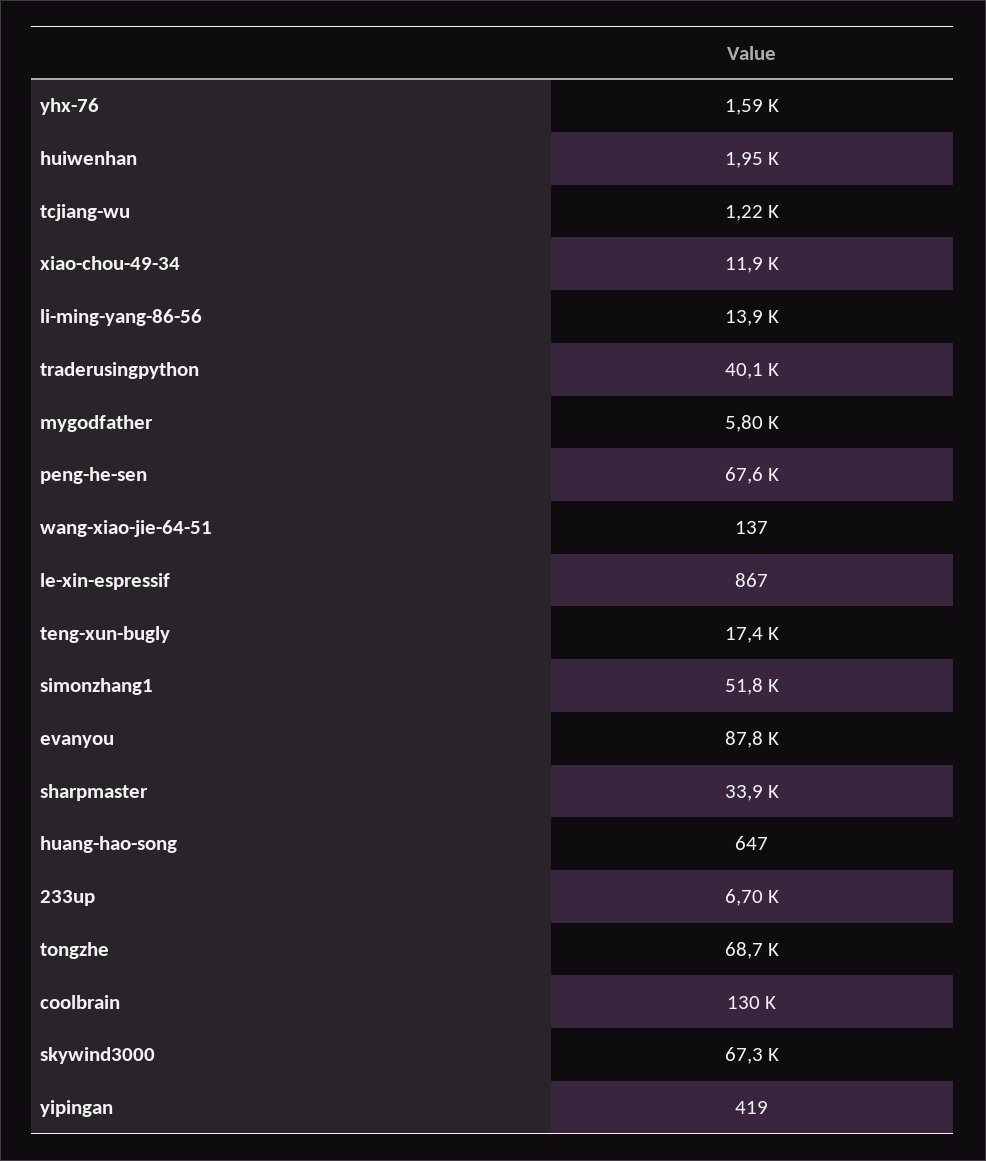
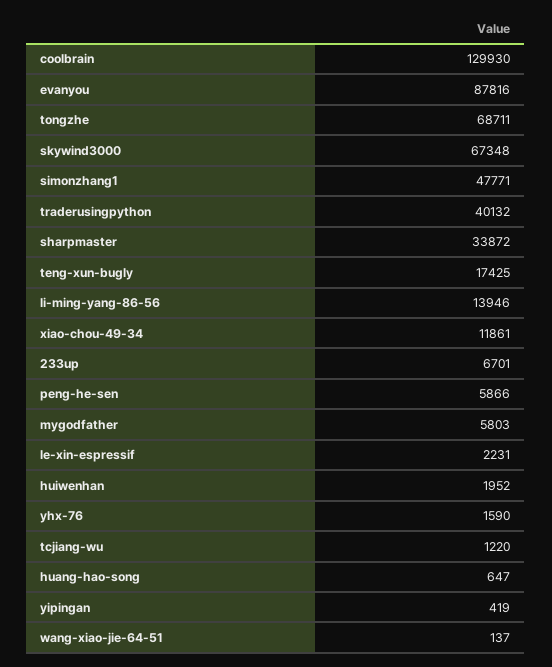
peng-he-sen: 67600 -> 5866
le-xin-espressif: 867 -> 2231
simonzhang1: 51800 -> 47771

